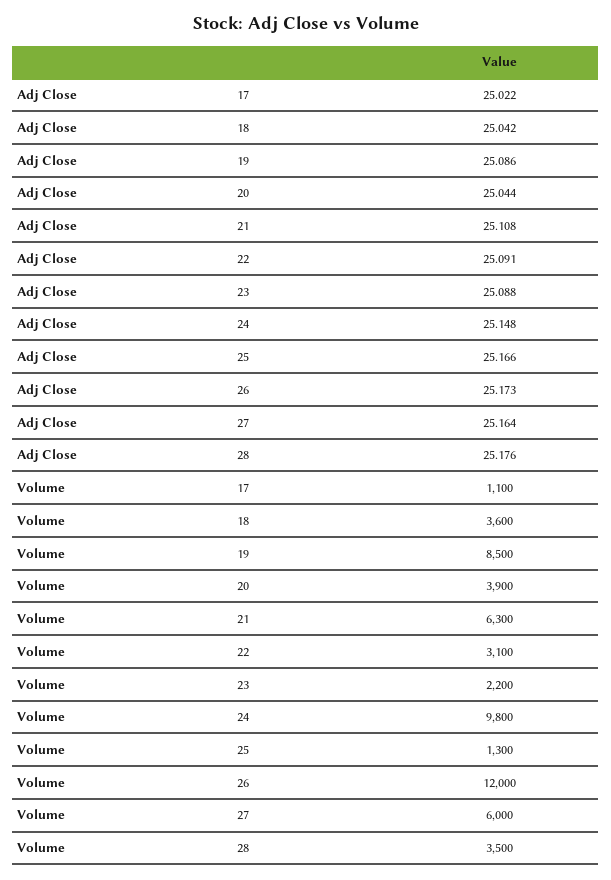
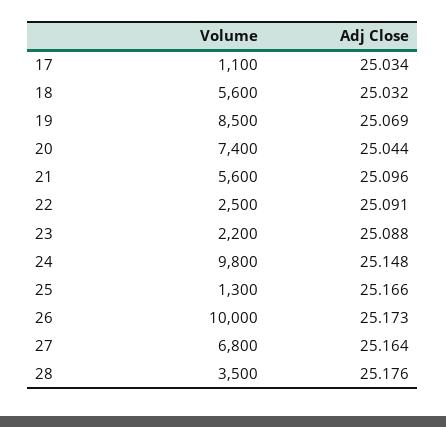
Adj Close, 17: 25.022 -> 25.034
Adj Close, 18: 25.042 -> 25.032
Adj Close, 19: 25.086 -> 25.069
Adj Close, 21: 25.108 -> 25.096
Volume, 18: 3600 -> 5600
Volume, 20: 3900 -> 7400
Volume, 21: 6300 -> 5600
Volume, 22: 3100 -> 2500
Volume, 26: 12000 -> 10000
Volume, 27: 6000 -> 6800

